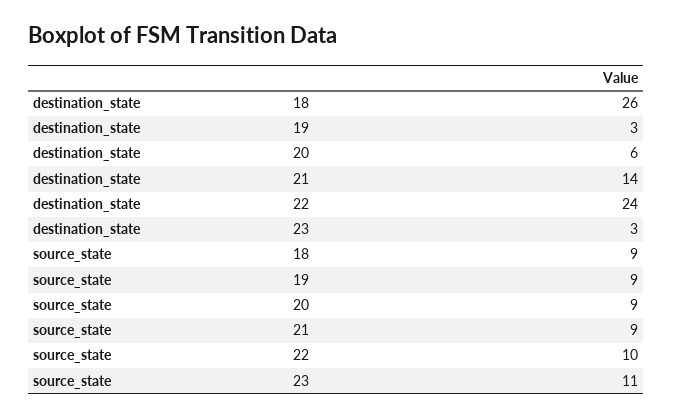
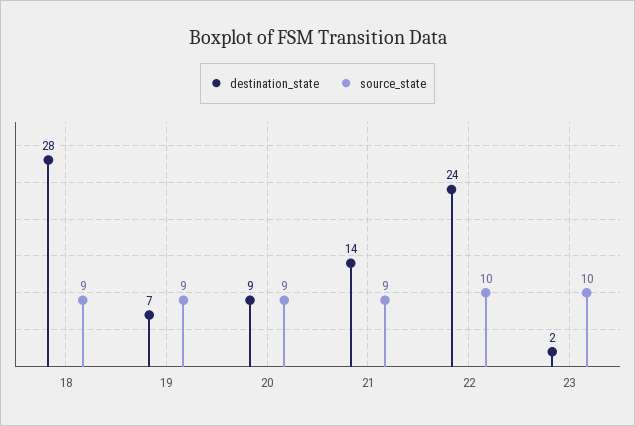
destination_state, 18: 26 -> 28
destination_state, 19: 3 -> 7
destination_state, 20: 6 -> 9
destination_state, 23: 3 -> 2
source_state, 23: 11 -> 10

